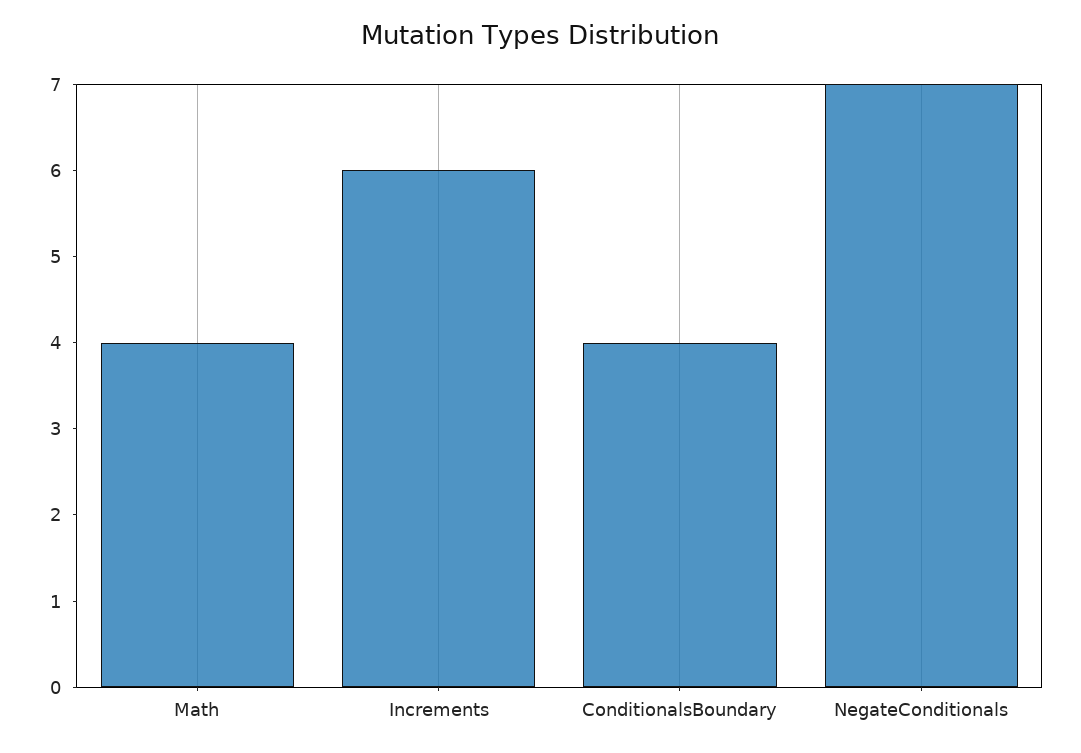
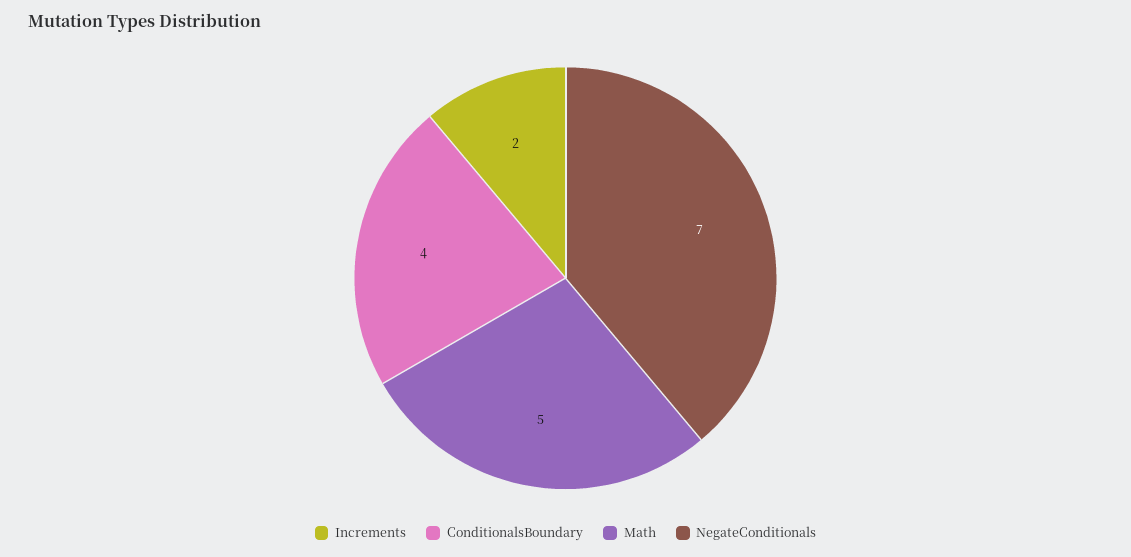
Math: 4 -> 5
Increments: 6 -> 2

